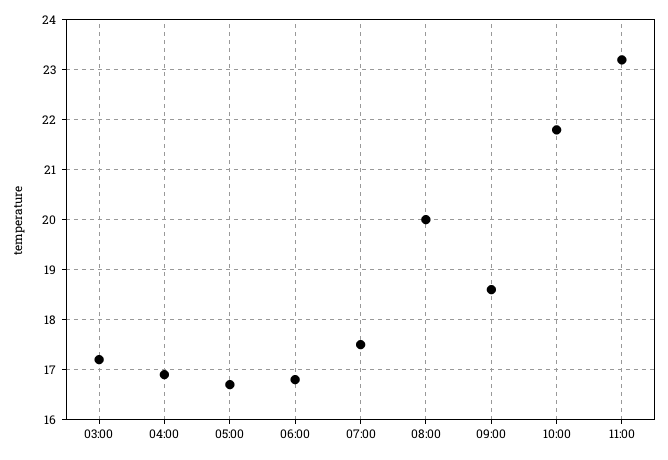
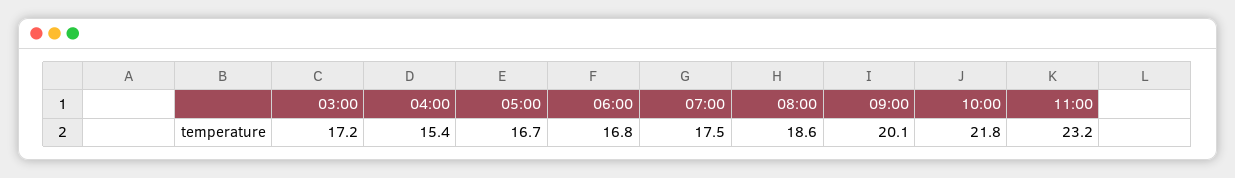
04:00: 17 -> 15.4
08:00: 20 -> 18.6
09:00: 18.5 -> 20.1

